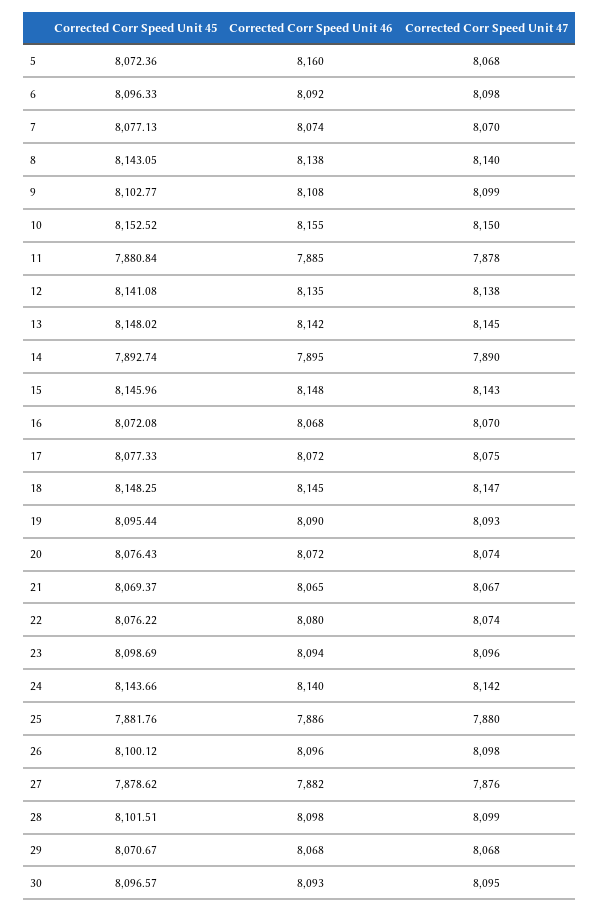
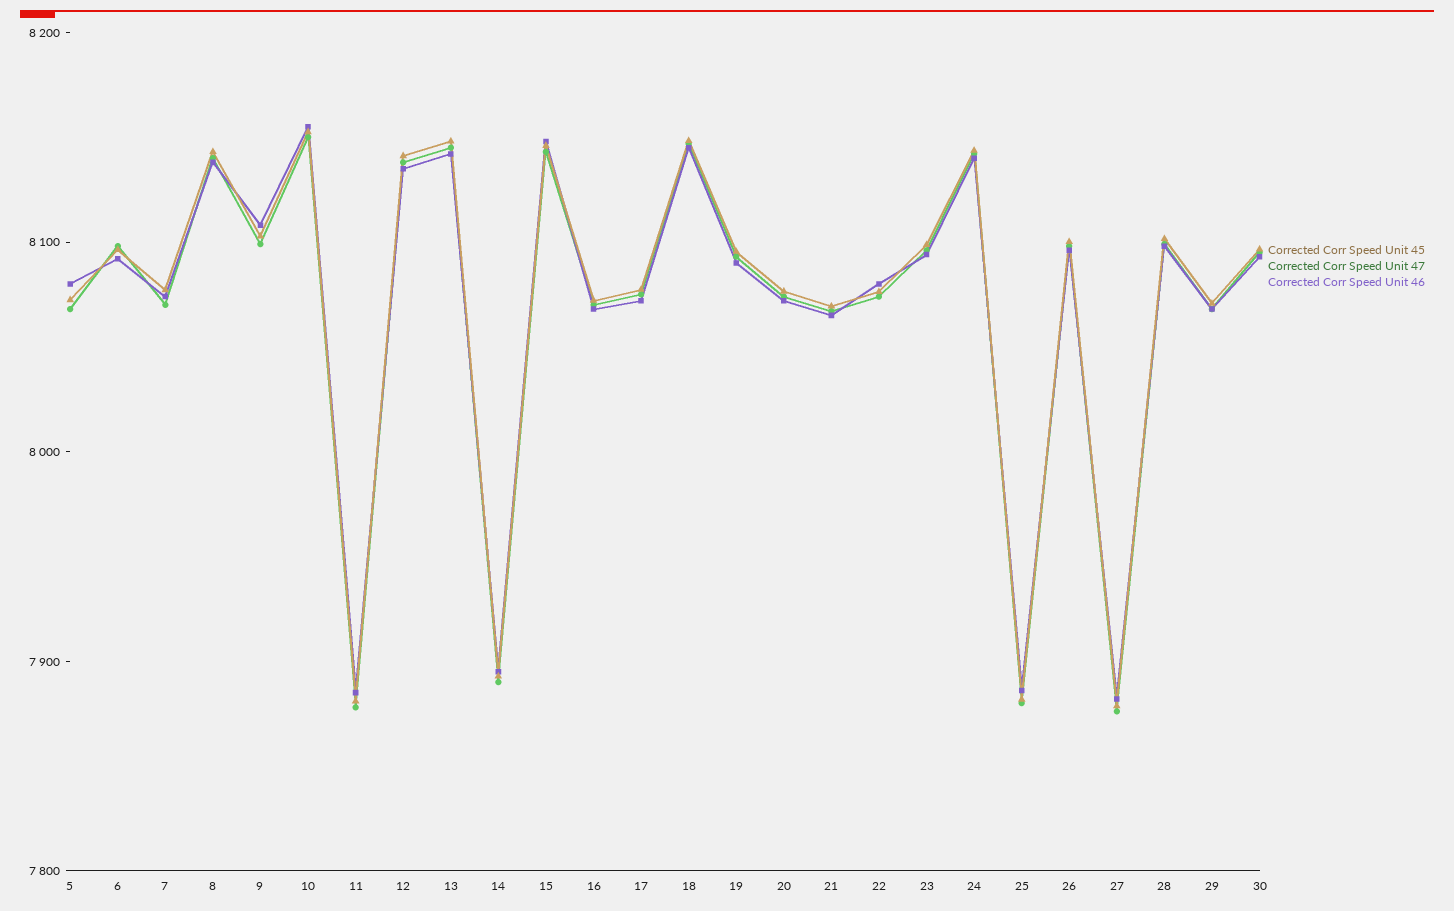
Corrected Corr Speed Unit 46, 5: 8160 -> 8080

